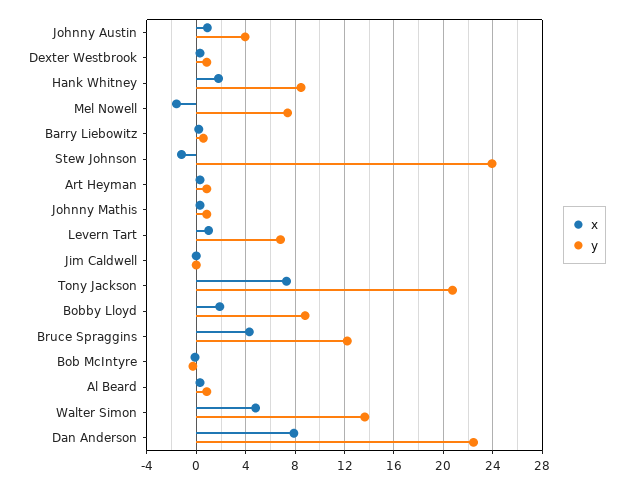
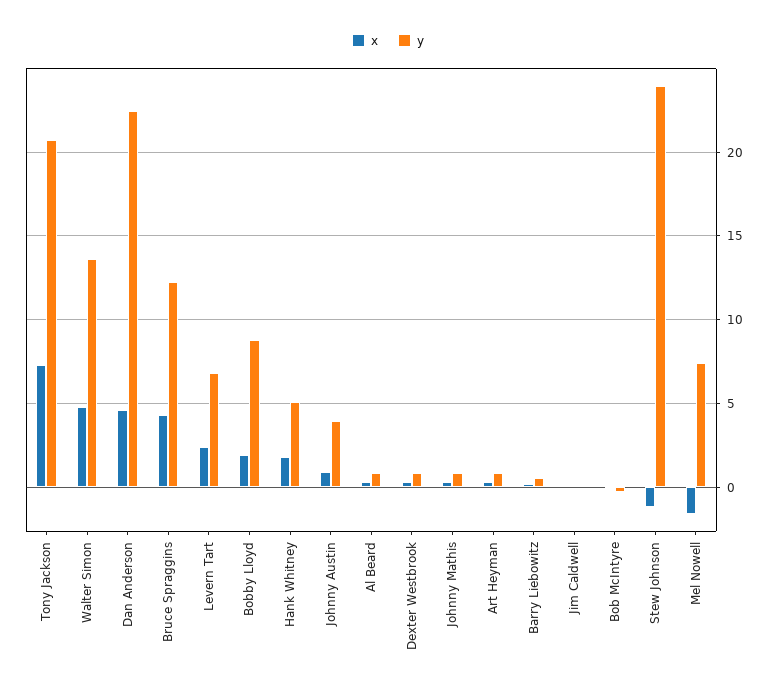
y, Hank Whitney: 8.5 -> 5
x, Levern Tart: 1 -> 2.5
x, Dan Anderson: 8 -> 4.5

